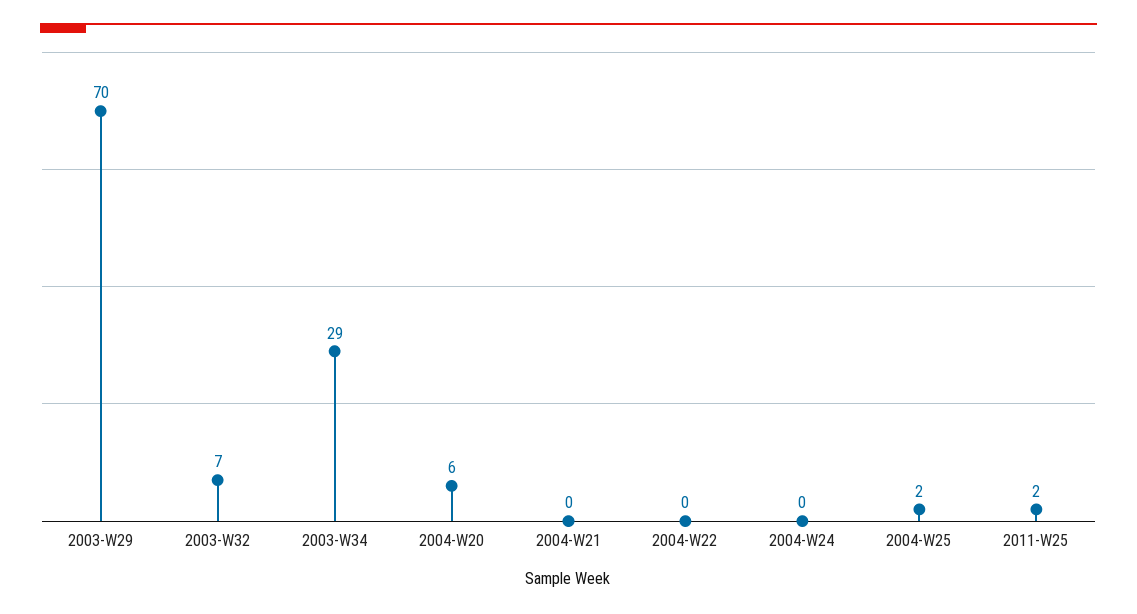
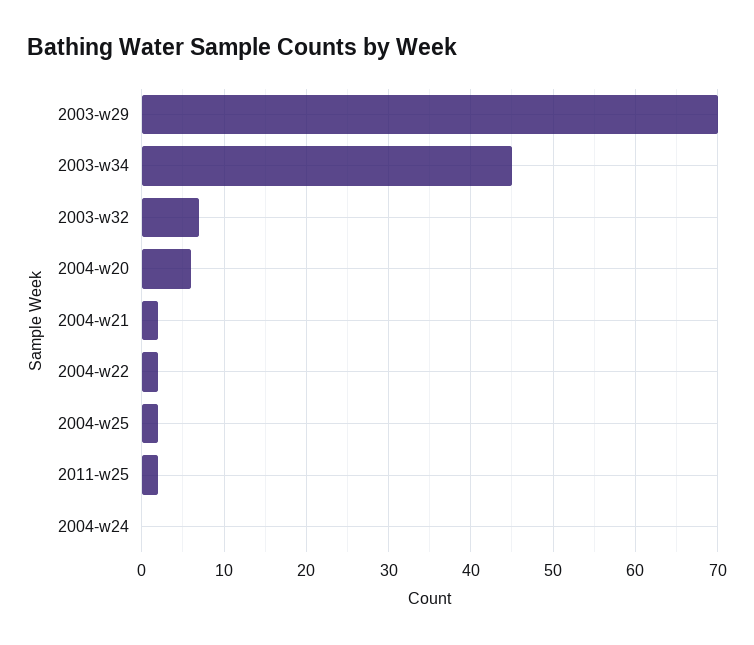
2003-W34: 29 -> 45
2004-W21: 0 -> 2
2004-W22: 0 -> 2

